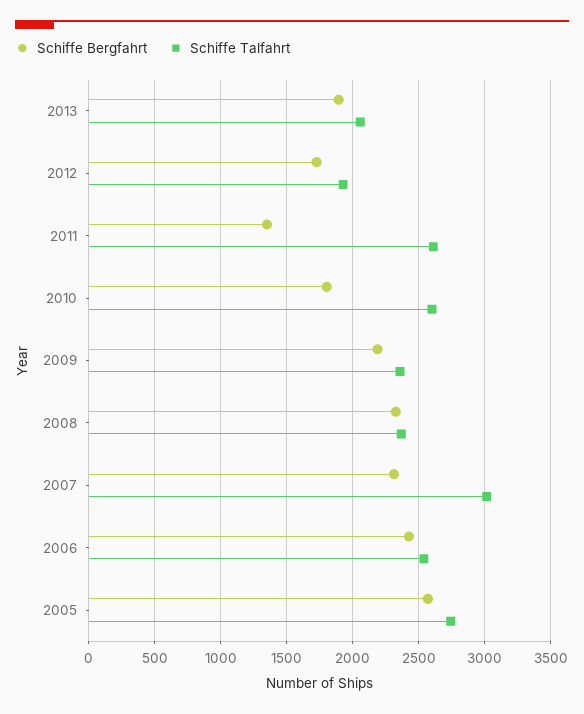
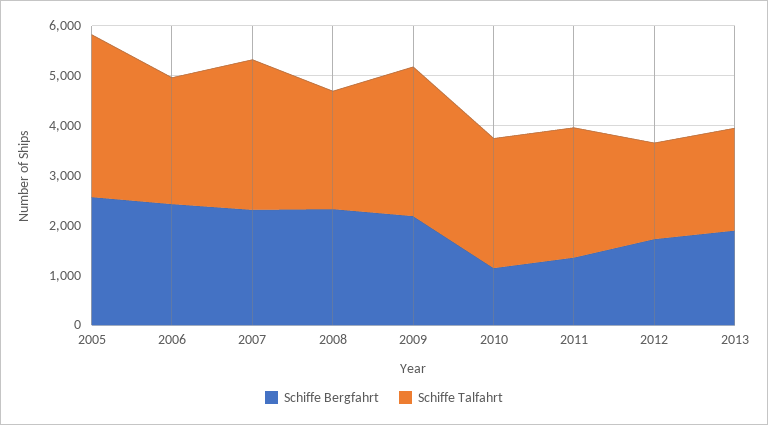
Schiffe Bergfahrt, 2010: 1800 -> 1200
Schiffe Talfahrt, 2009: 2350 -> 3000
Schiffe Talfahrt, 2005: 2750 -> 3200

